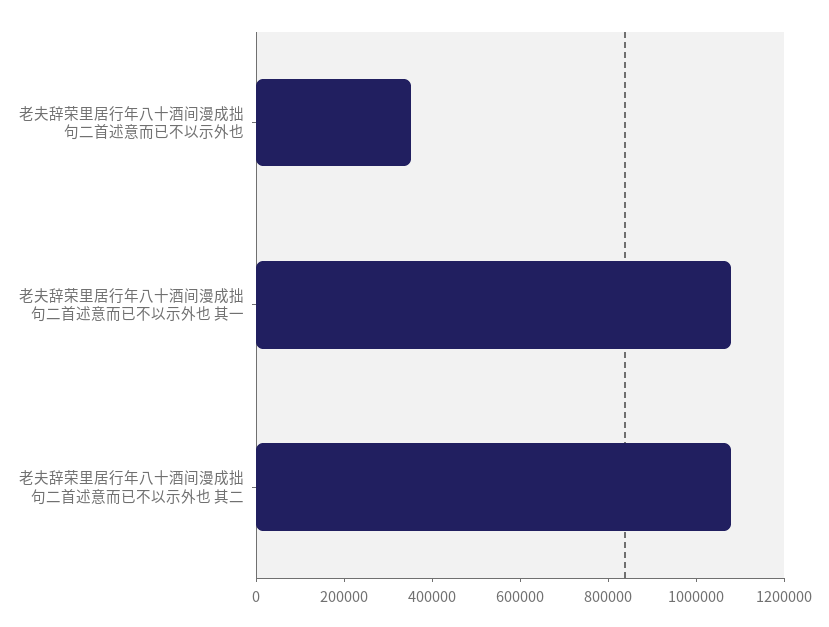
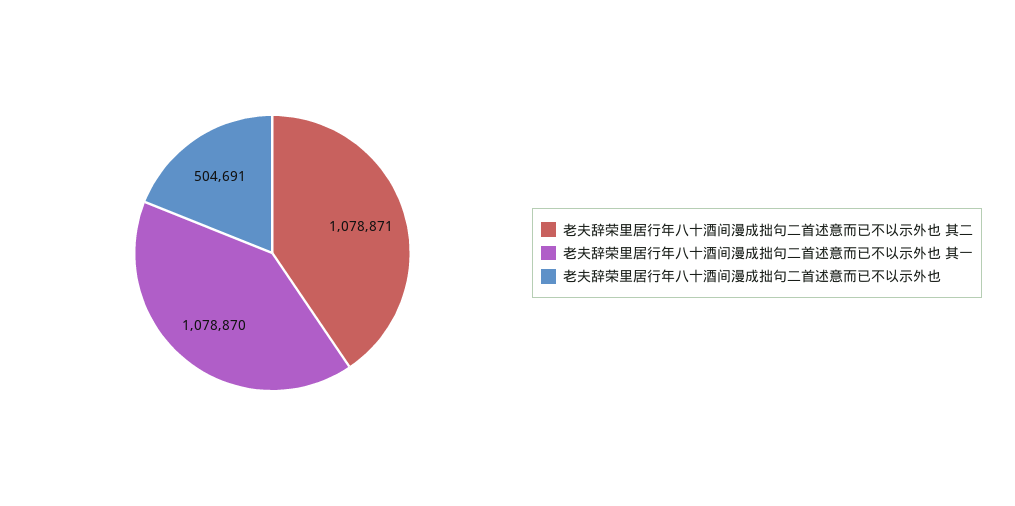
老夫辞荣里居行年八十酒间漫成拙句二首述意而已不以示外也: 350000 -> 504691

